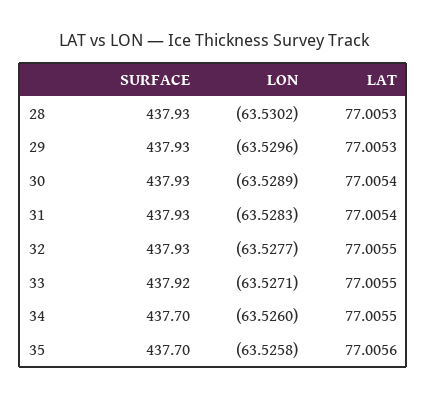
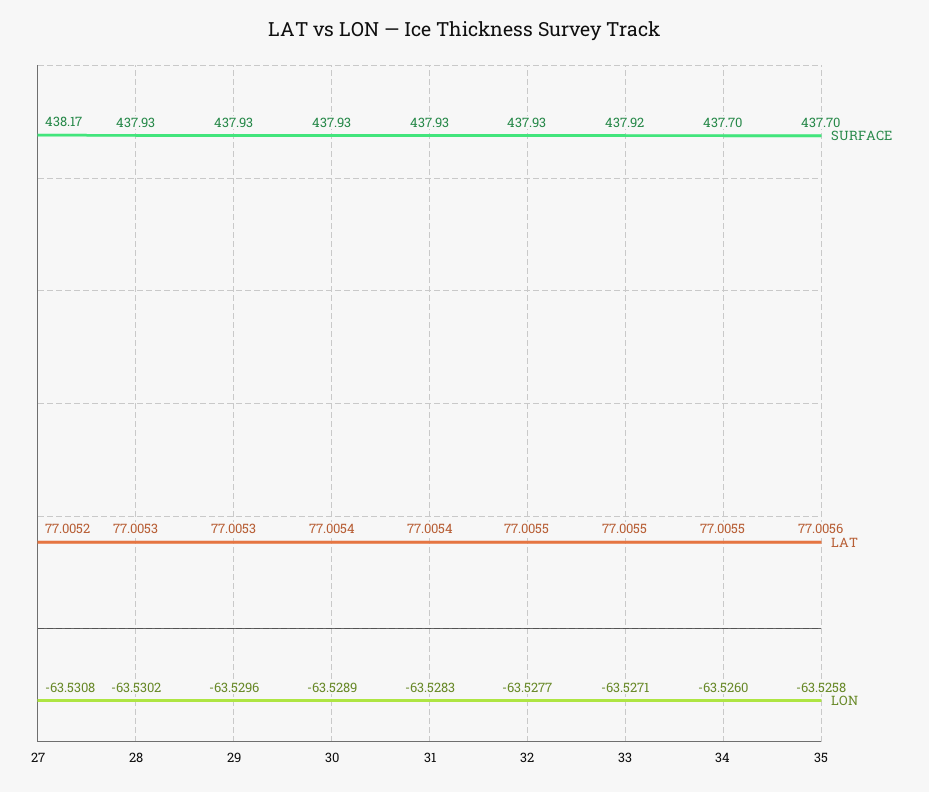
SURFACE, 27: none -> 438.17
LAT, 27: none -> 77.0052
LON, 27: none -> -63.5308

